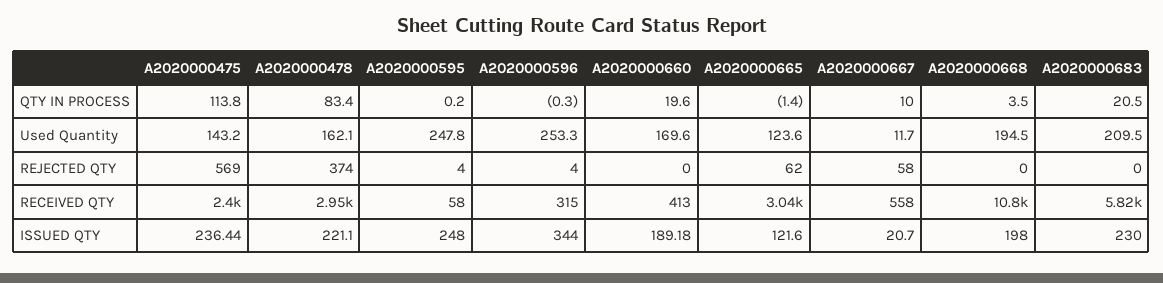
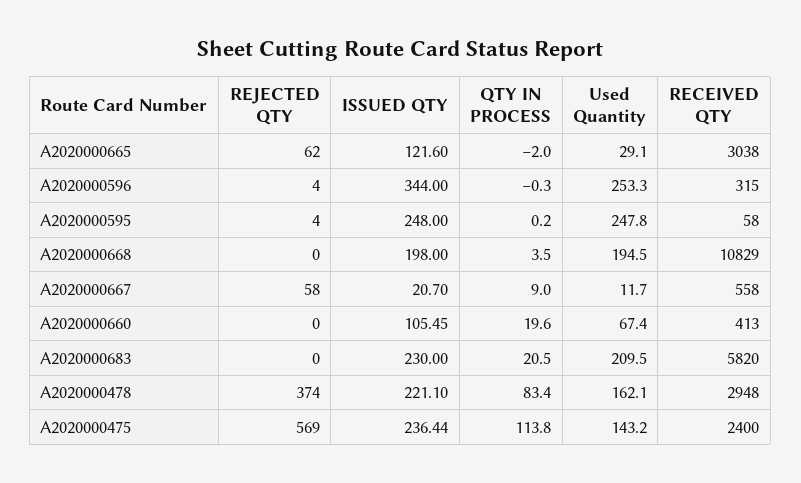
A2020000665, QTY IN PROCESS: -1.4 -> -2
A2020000667, QTY IN PROCESS: 10 -> 9
A2020000660, Used Quantity: 169.6 -> 67.4
A2020000665, Used Quantity: 123.6 -> 29.1
A2020000660, ISSUED QTY: 189.18 -> 105.45

